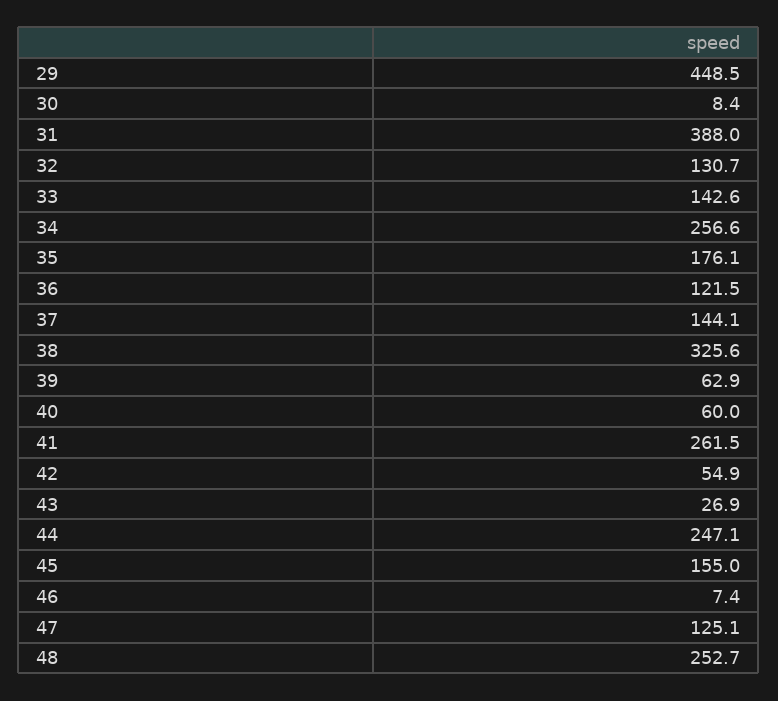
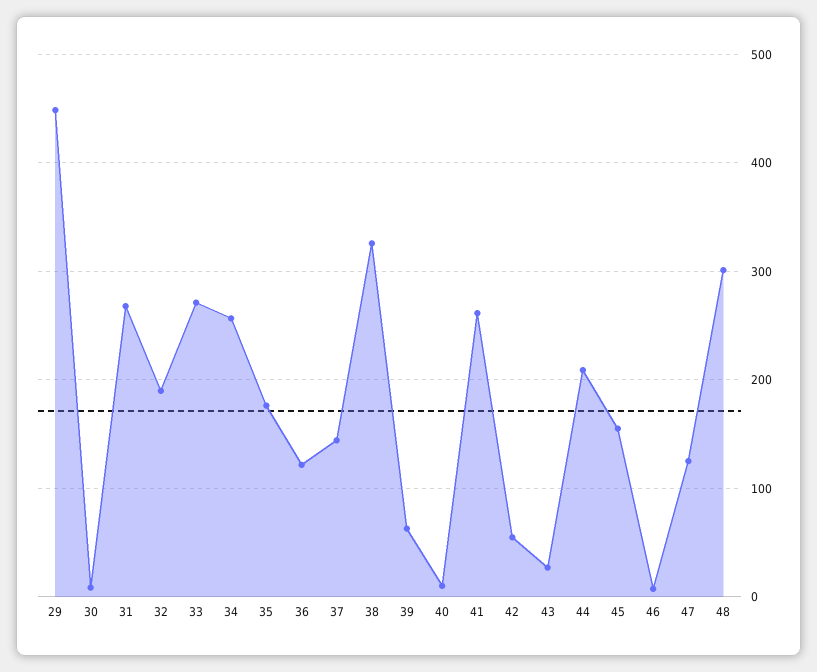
31: 388 -> 270
32: 130.7 -> 190
33: 142.6 -> 270
40: 60 -> 10
44: 247.1 -> 210
48: 252.7 -> 300

